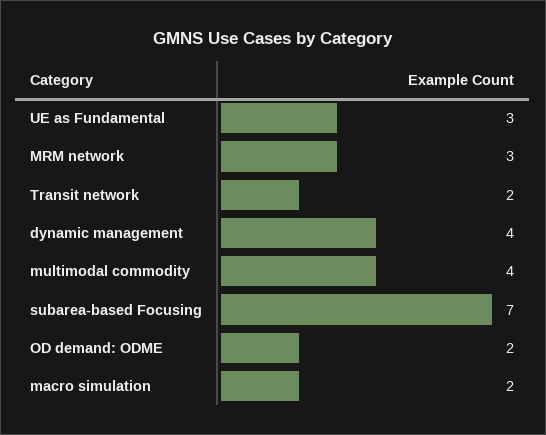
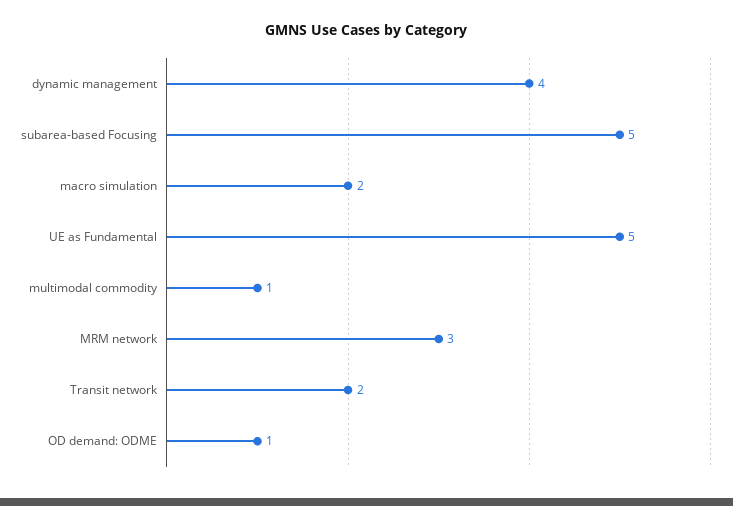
UE as Fundamental: 3 -> 5
multimodal commodity: 4 -> 1
subarea-based Focusing: 7 -> 5
OD demand: ODME: 2 -> 1

